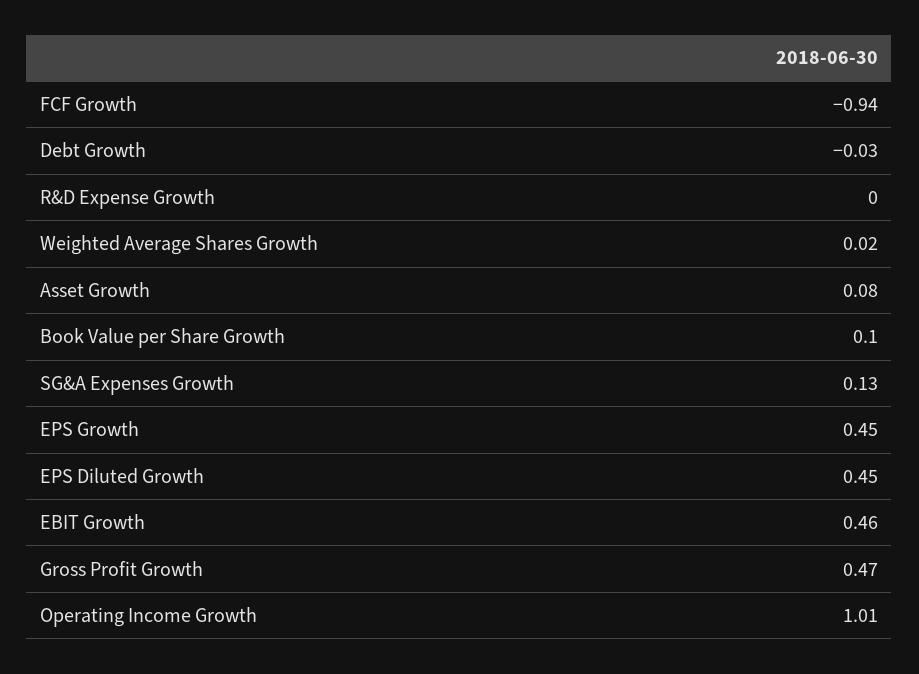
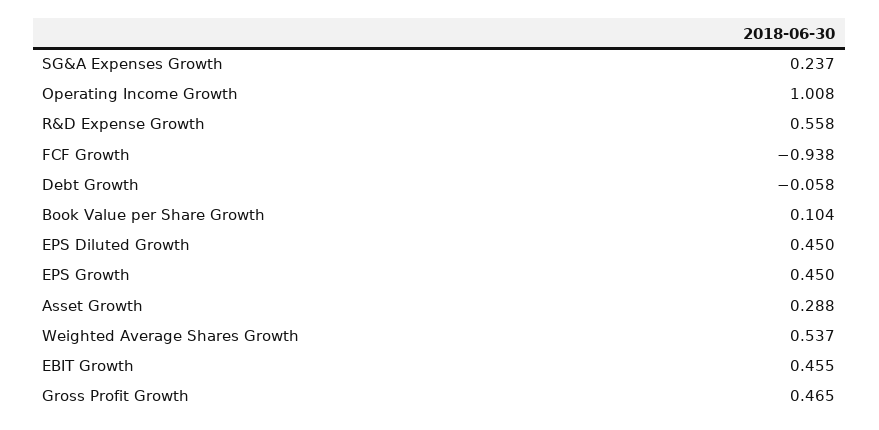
Debt Growth: -0.03 -> -0.058
R&D Expense Growth: 0 -> 0.558
Weighted Average Shares Growth: 0.02 -> 0.537
Asset Growth: 0.08 -> 0.288
SG&A Expenses Growth: 0.13 -> 0.237

